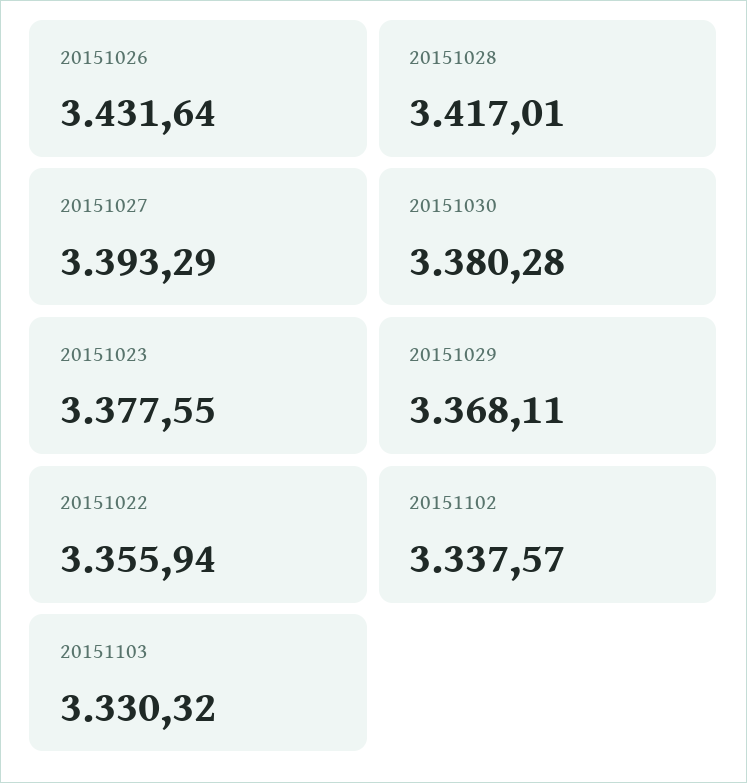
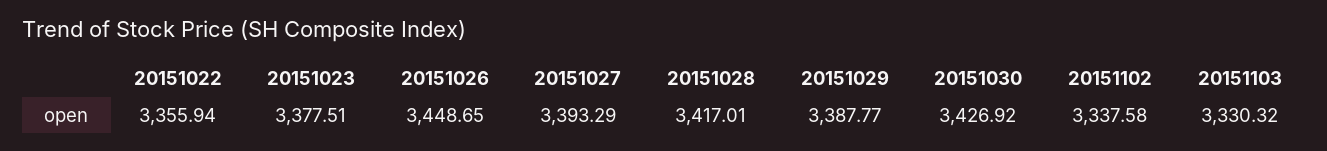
20151026: 3431.64 -> 3448.65
20151030: 3380.28 -> 3426.92
20151023: 3377.55 -> 3377.51
20151029: 3368.11 -> 3387.77
20151102: 3337.57 -> 3337.58

